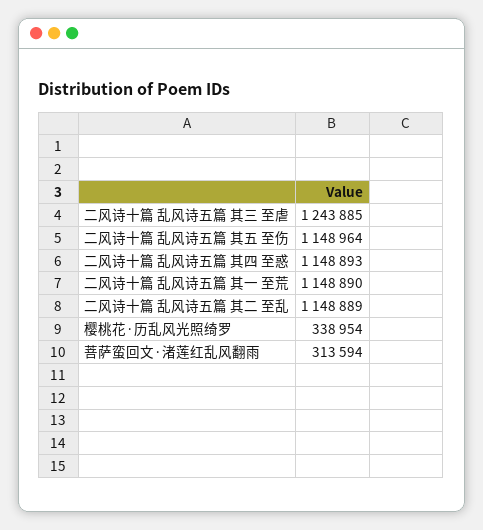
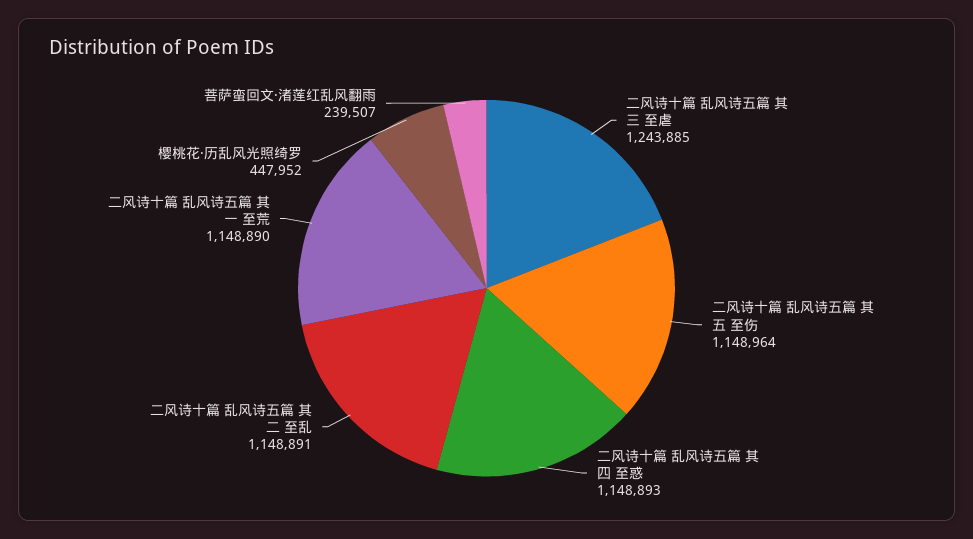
二风诗十篇 乱风诗五篇 其二 至乱: 1148889 -> 1148891
樱桃花·历乱风光照绮罗: 338954 -> 447952
菩萨蛮回文·渚莲红乱风翻雨: 313594 -> 239507

